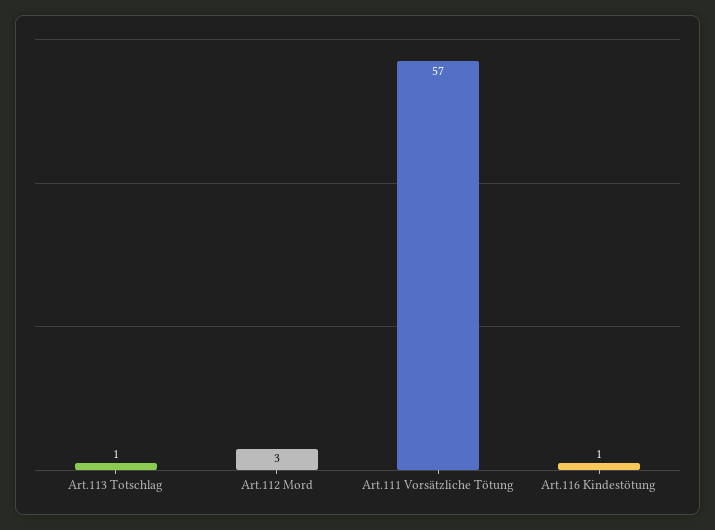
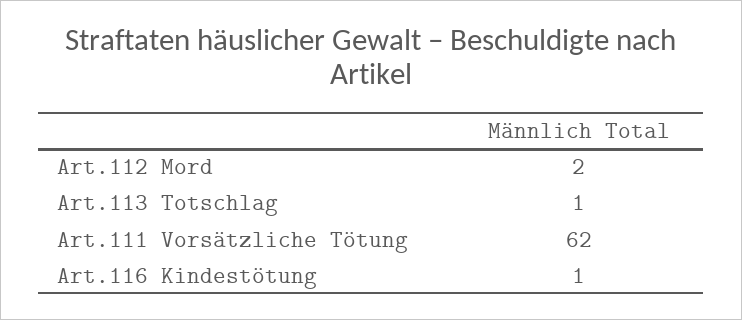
Art.112 Mord: 3 -> 2
Art.111 Vorsätzliche Tötung: 57 -> 62

